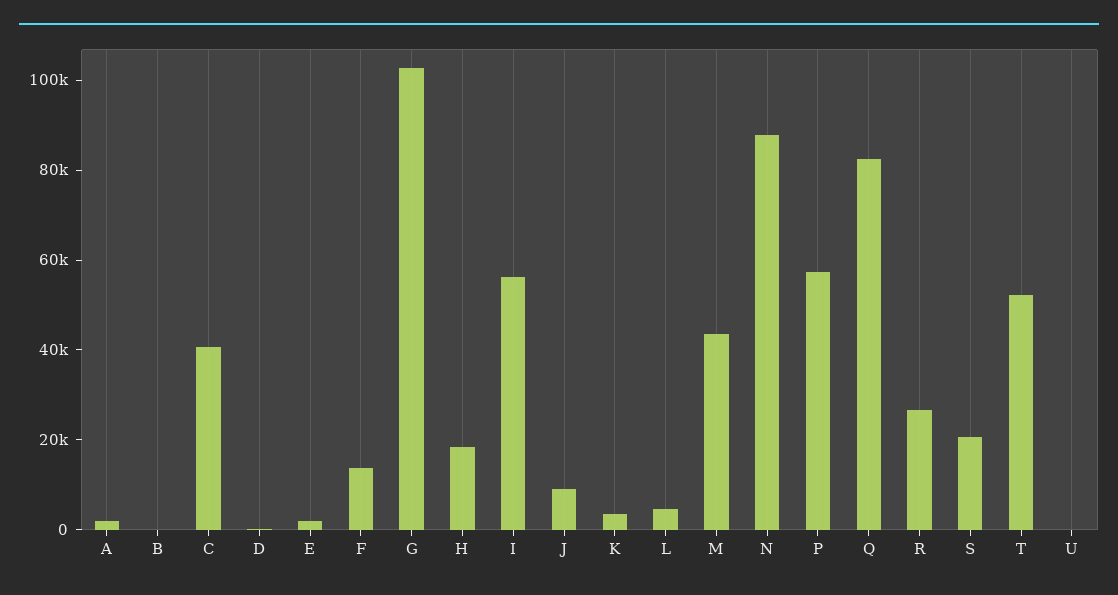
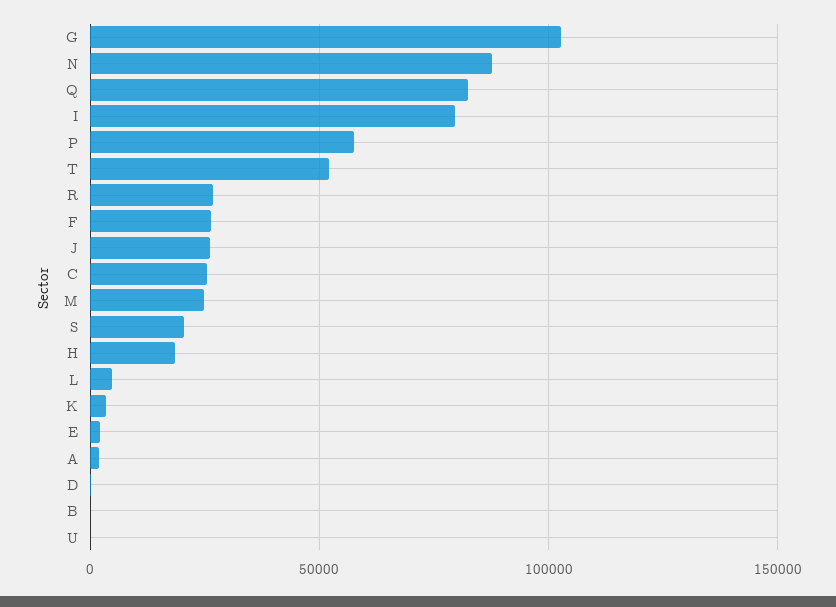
C: 40000 -> 25000
F: 15000 -> 25000
I: 55000 -> 80000
J: 10000 -> 25000
M: 45000 -> 25000

